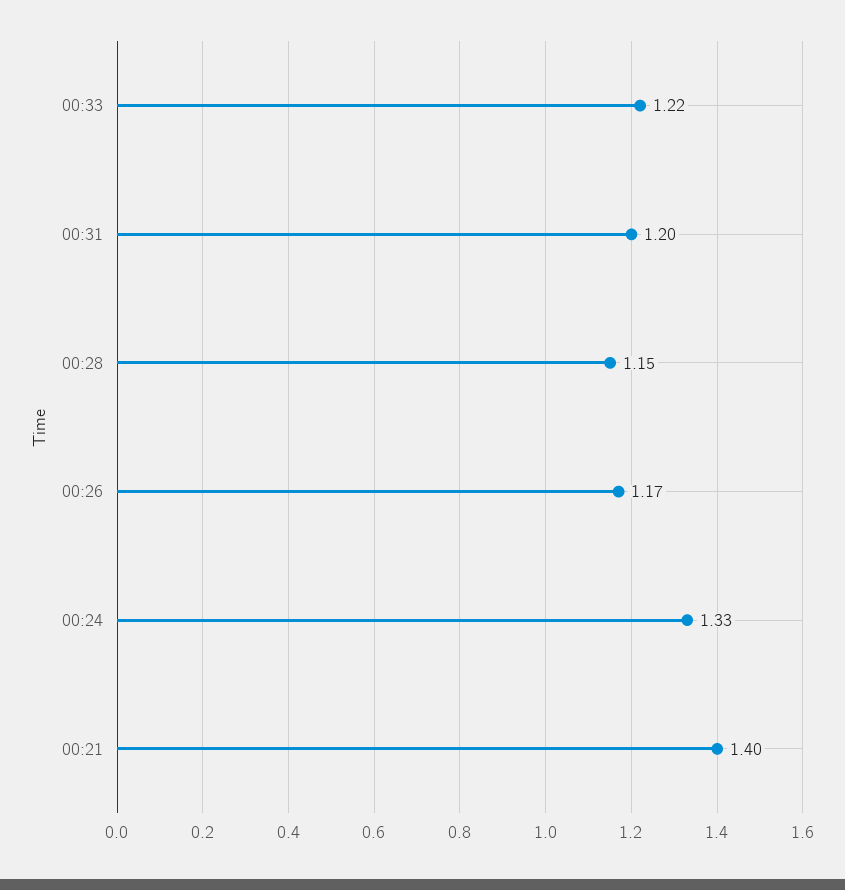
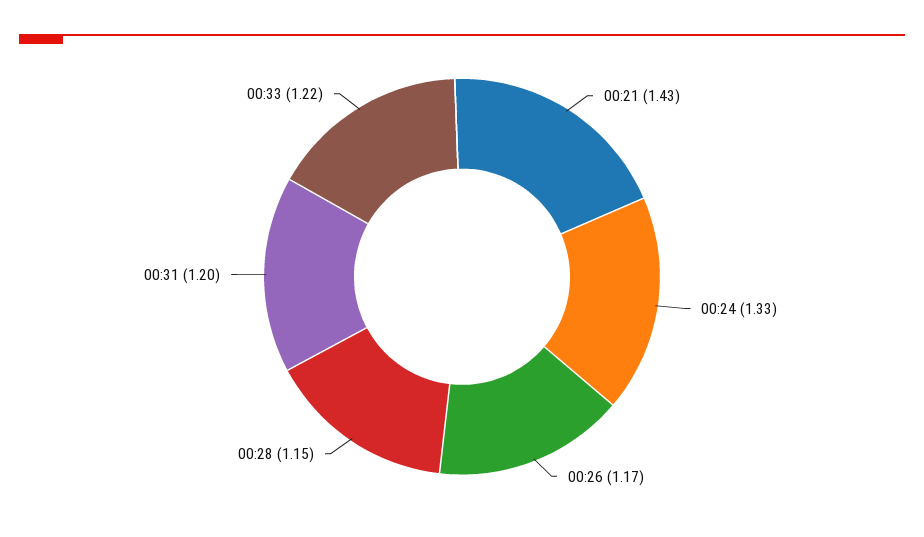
00:21: 1.4 -> 1.43

